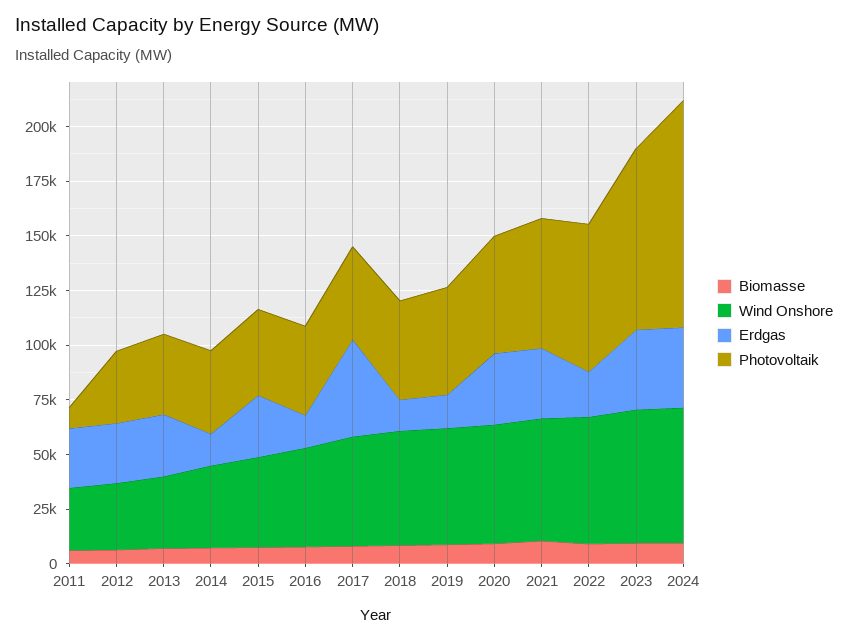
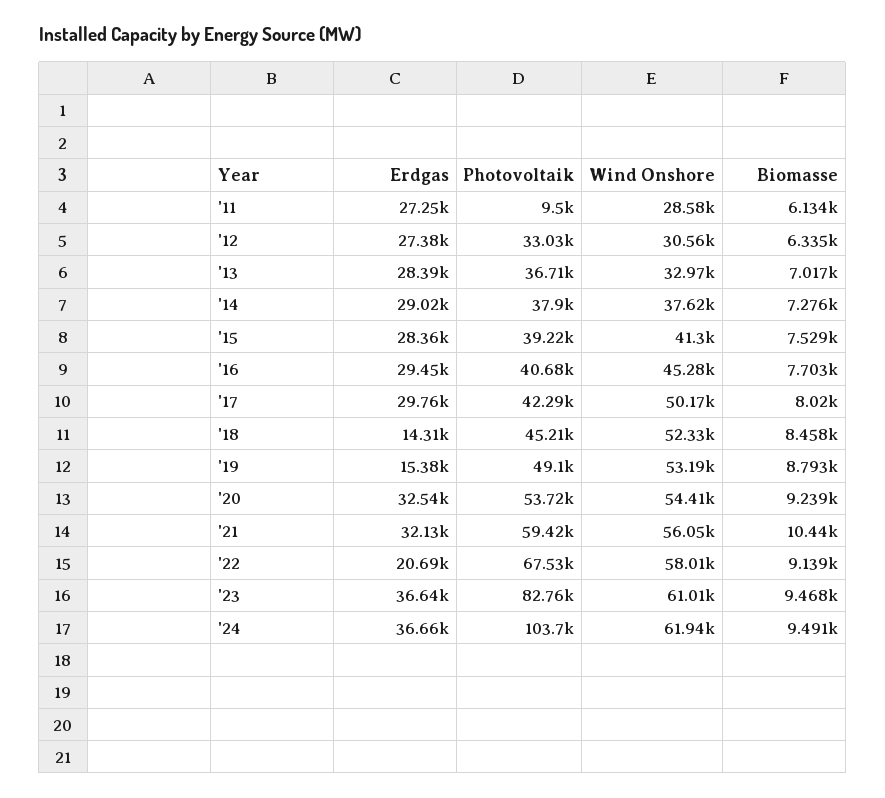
Erdgas, 2014: 15000 -> 29020
Erdgas, 2016: 15000 -> 29450
Erdgas, 2017: 45000 -> 29760

